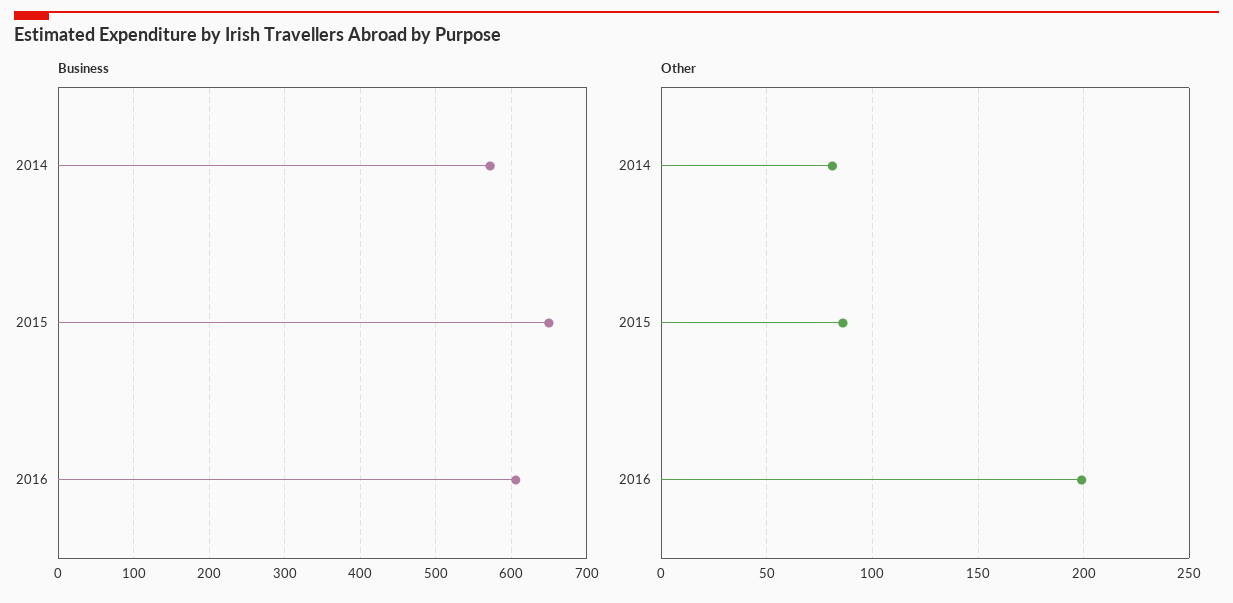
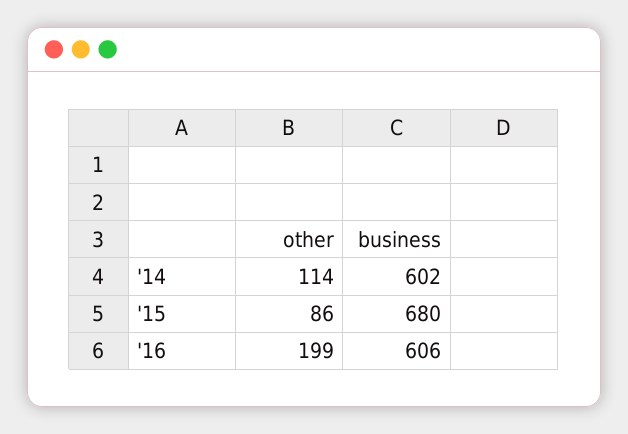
Business, 2014: 570 -> 602
Business, 2015: 650 -> 680
Other, 2014: 80 -> 114

